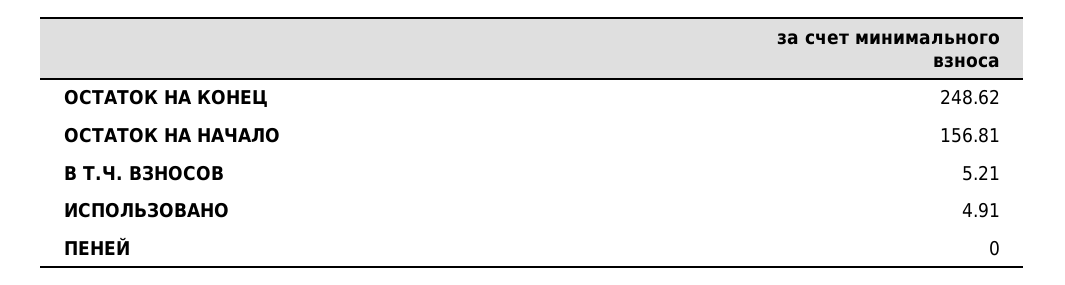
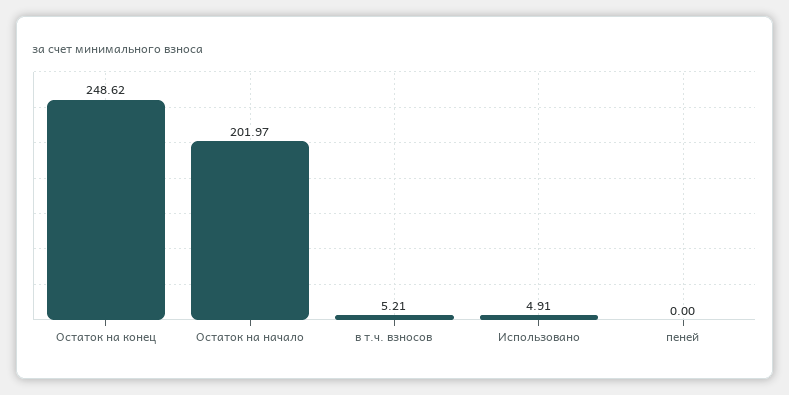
ОСТАТОК НА НАЧАЛО: 156.81 -> 201.97

